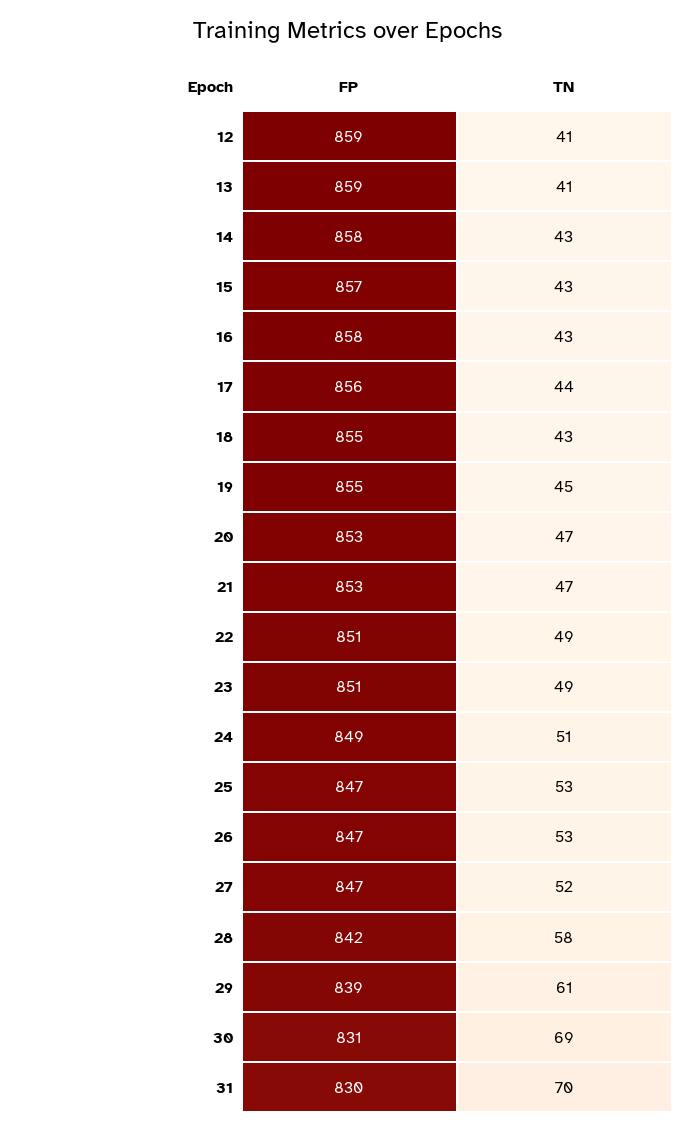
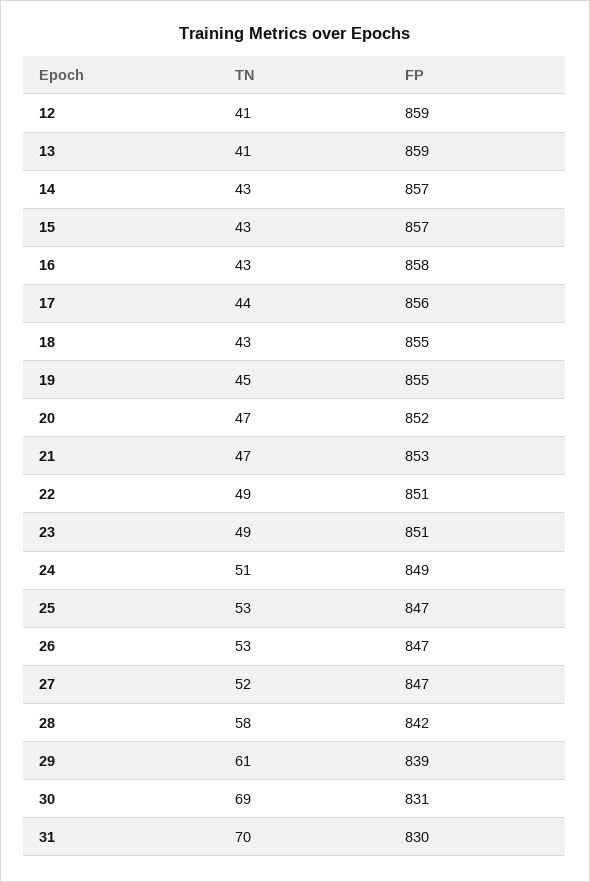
FP, 14: 858 -> 857
FP, 20: 853 -> 852

